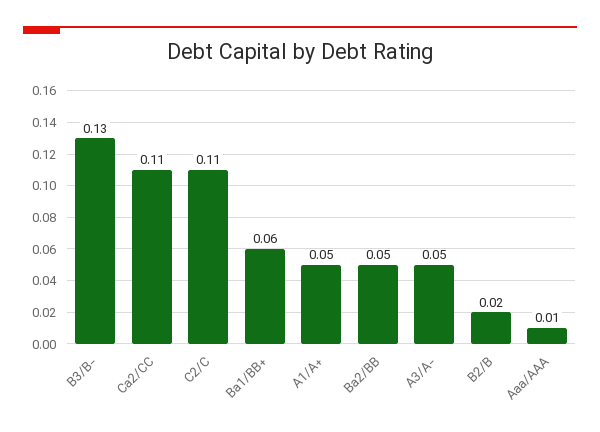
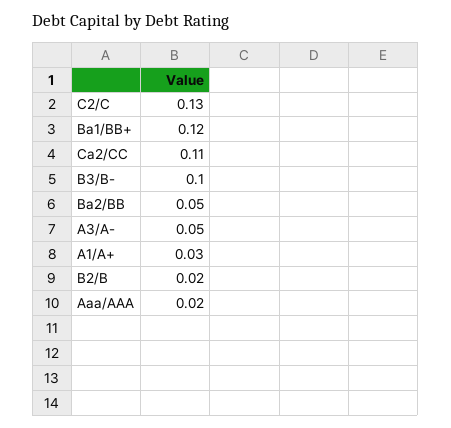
B3/B-: 0.13 -> 0.1
C2/C: 0.11 -> 0.13
Ba1/BB+: 0.06 -> 0.12
A1/A+: 0.05 -> 0.03
Aaa/AAA: 0.01 -> 0.02

